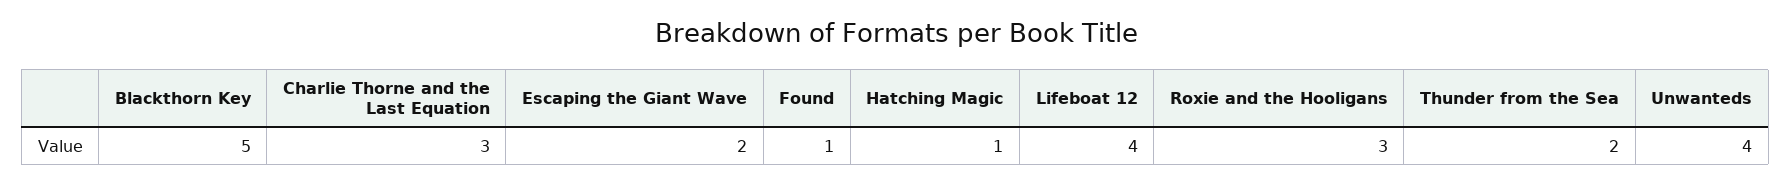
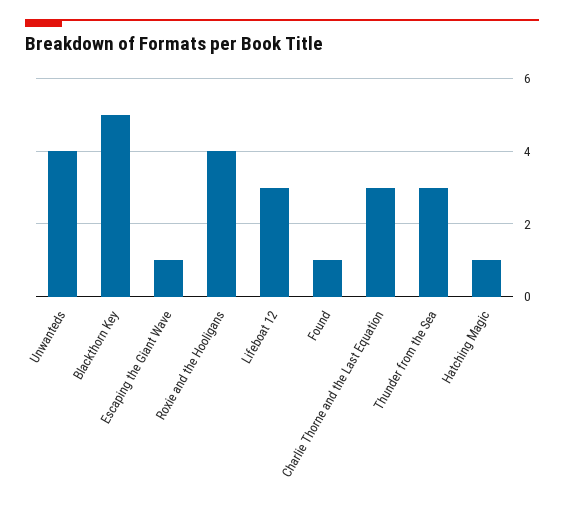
Escaping the Giant Wave: 2 -> 1
Lifeboat 12: 4 -> 3
Roxie and the Hooligans: 3 -> 4
Thunder from the Sea: 2 -> 3

